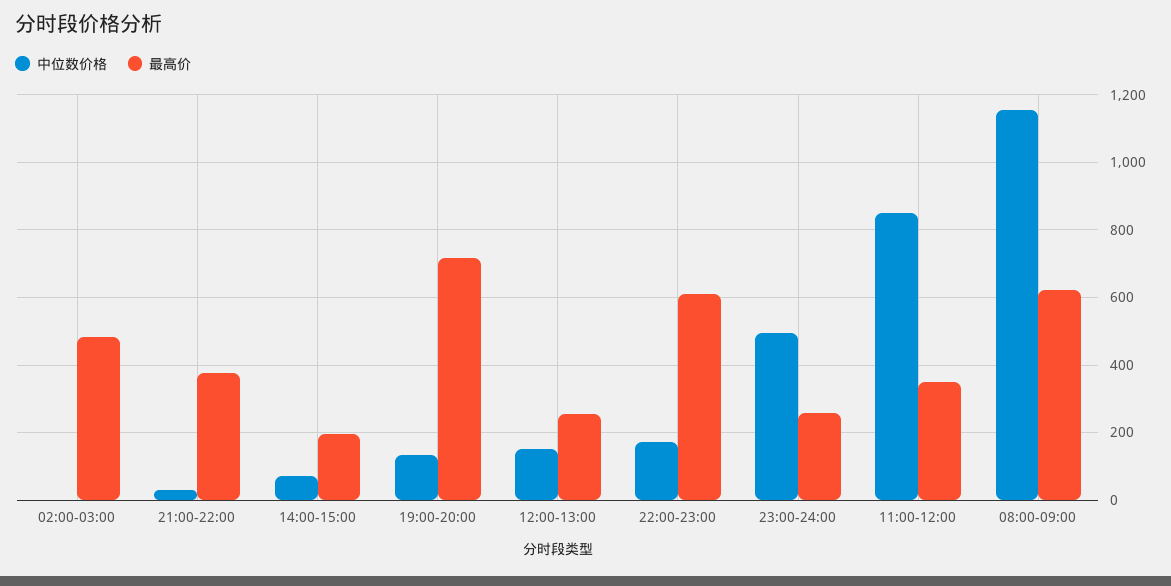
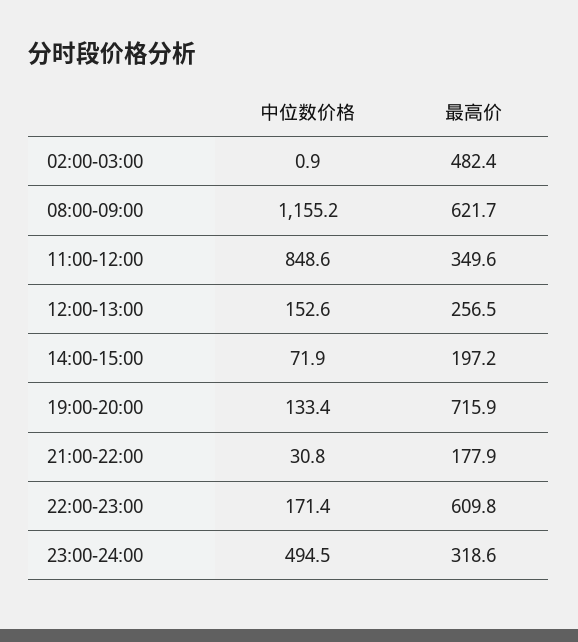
最高价, 21:00-22:00: 380 -> 177.9
最高价, 23:00-24:00: 260 -> 318.6

